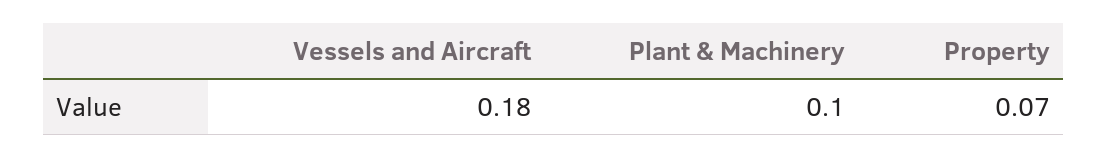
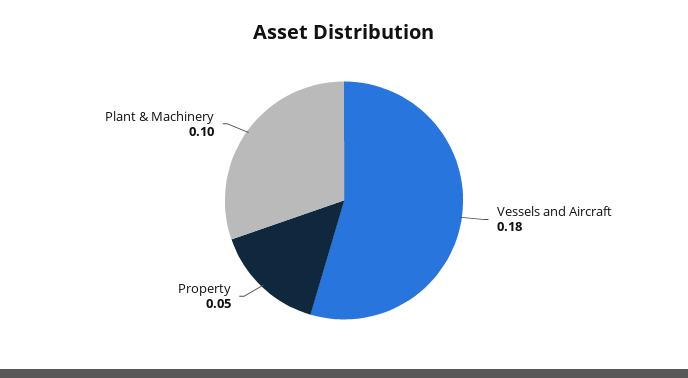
Property: 0.07 -> 0.05

